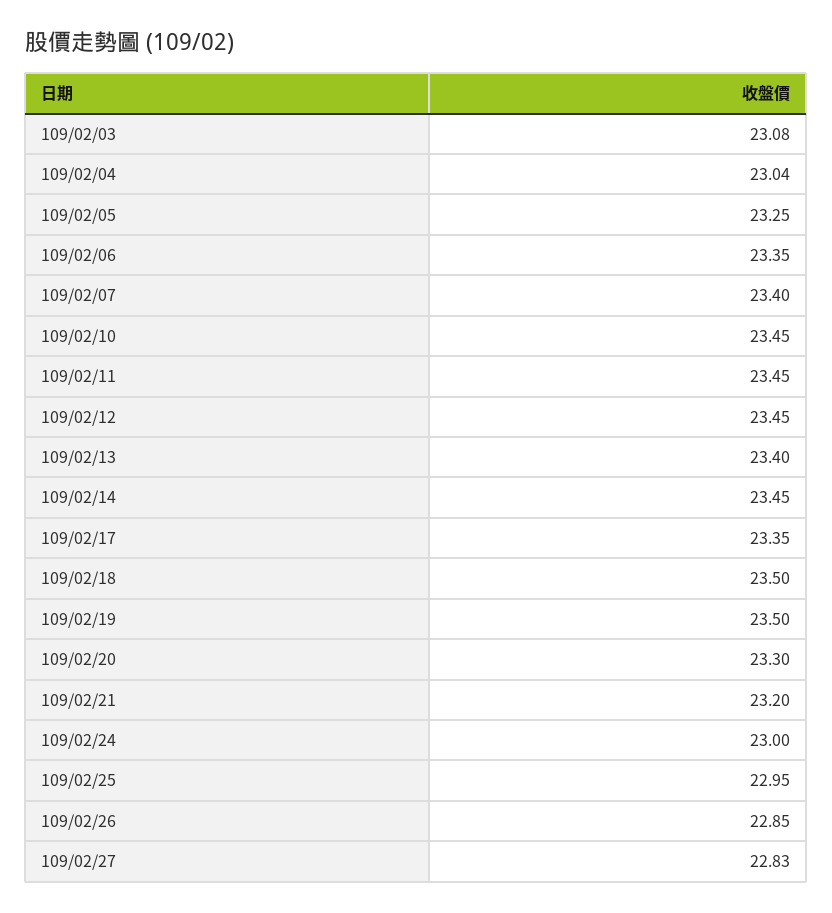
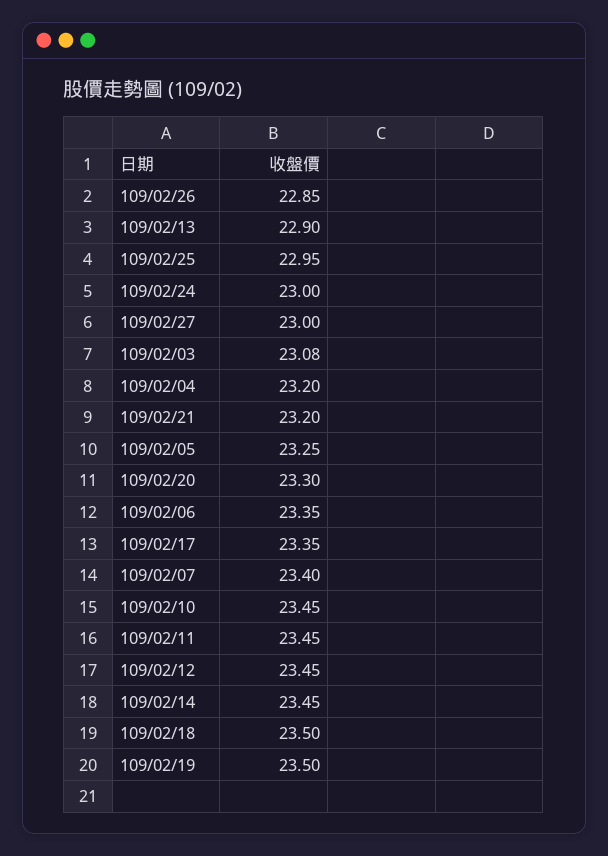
109/02/04: 23.04 -> 23.2
109/02/13: 23.4 -> 22.9
109/02/27: 22.83 -> 23

